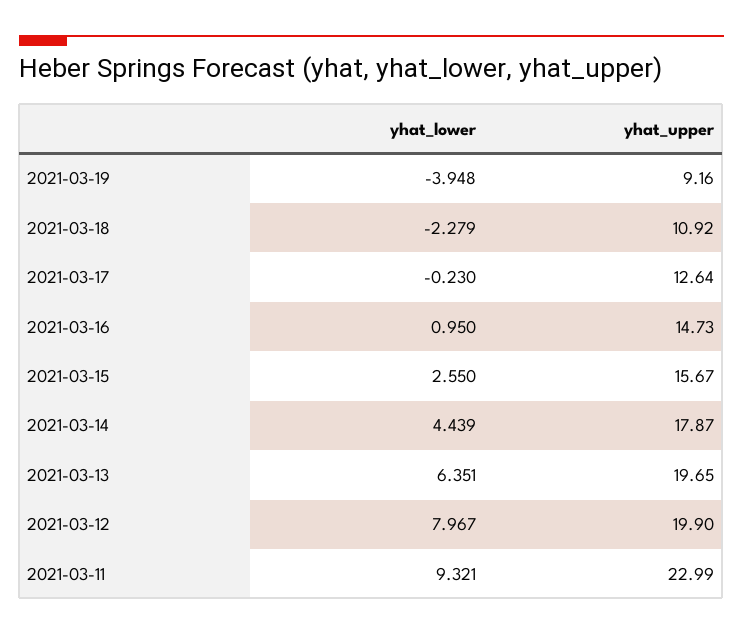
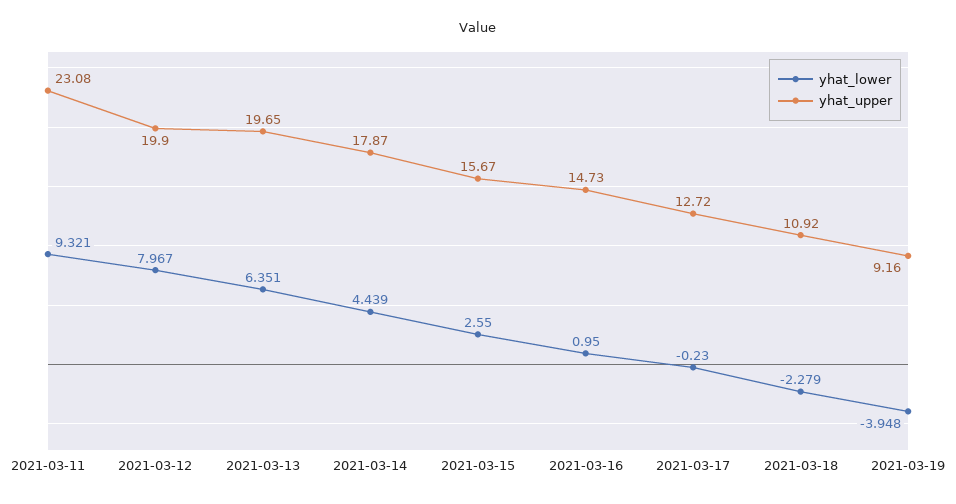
yhat_upper, 2021-03-17: 12.64 -> 12.72
yhat_upper, 2021-03-11: 22.99 -> 23.08

